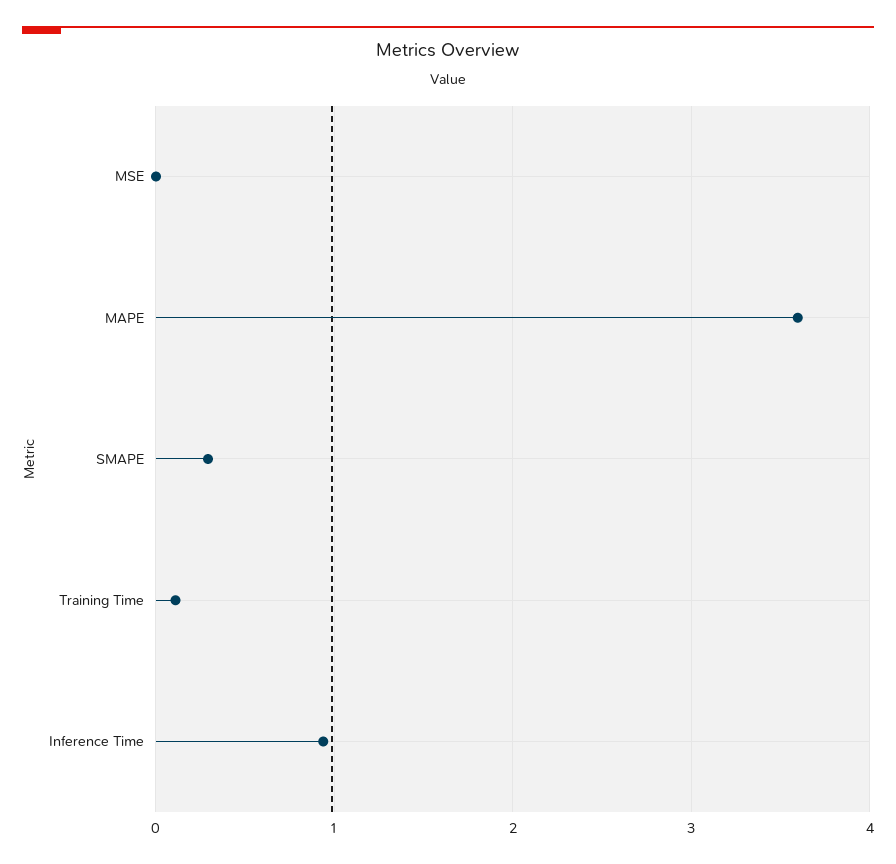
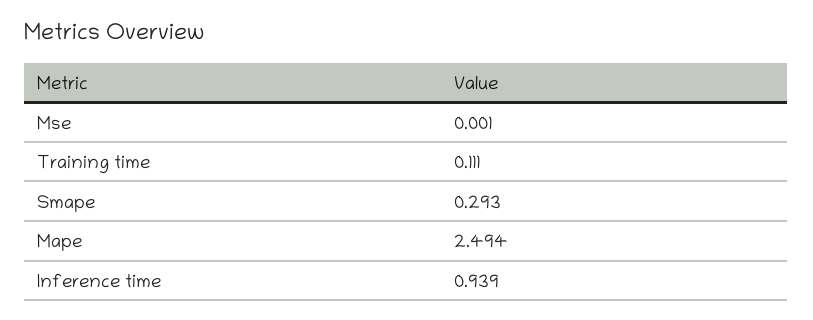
MAPE: 3.6 -> 2.494

